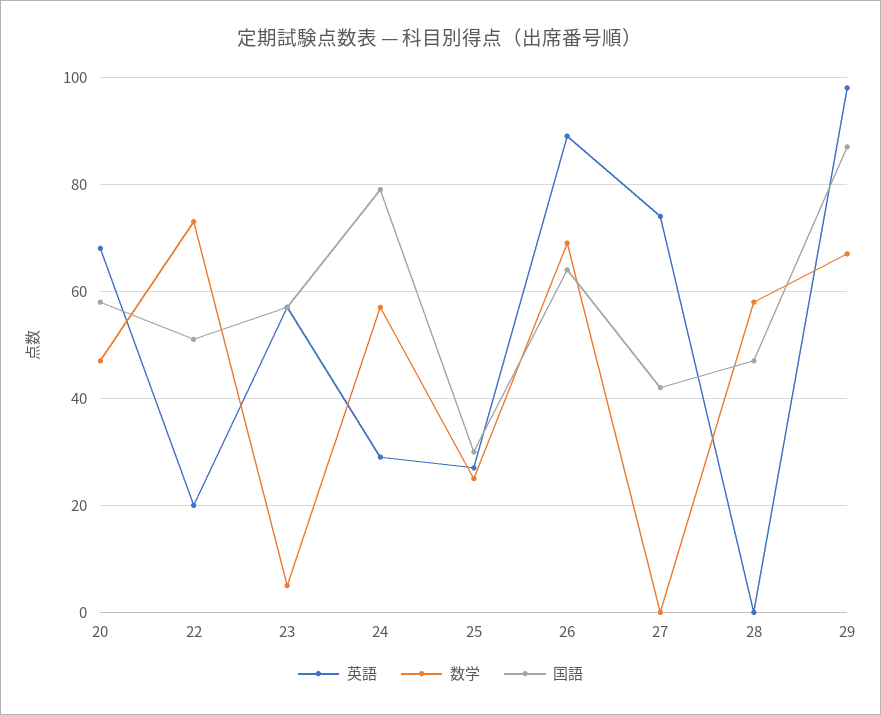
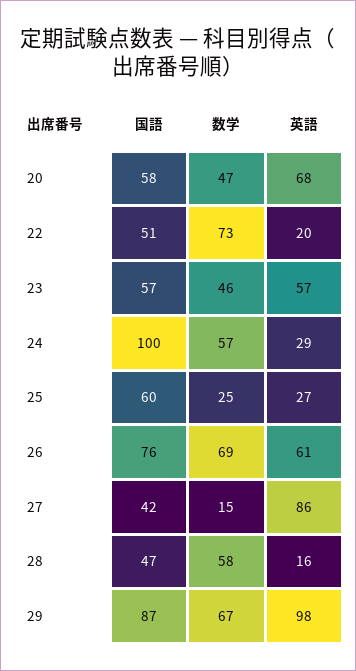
数学, 23: 5 -> 46
国語, 24: 80 -> 100
国語, 25: 30 -> 60
英語, 26: 90 -> 61
国語, 26: 65 -> 76
英語, 27: 75 -> 86
数学, 27: 0 -> 15
英語, 28: 0 -> 16

